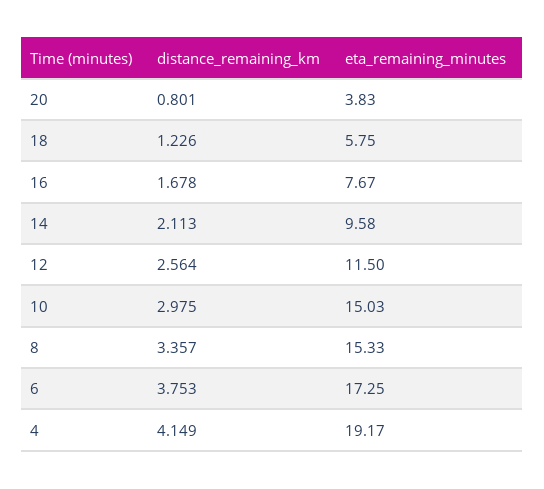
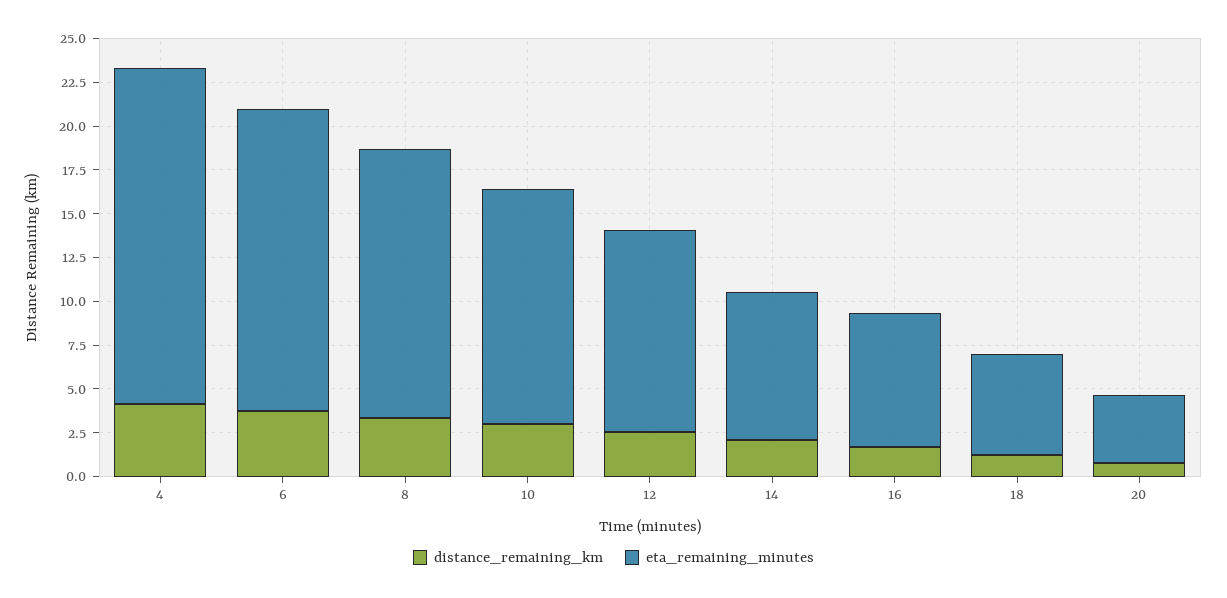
eta_remaining_minutes, 14: 9.58 -> 8.5
eta_remaining_minutes, 10: 15.03 -> 13.5

